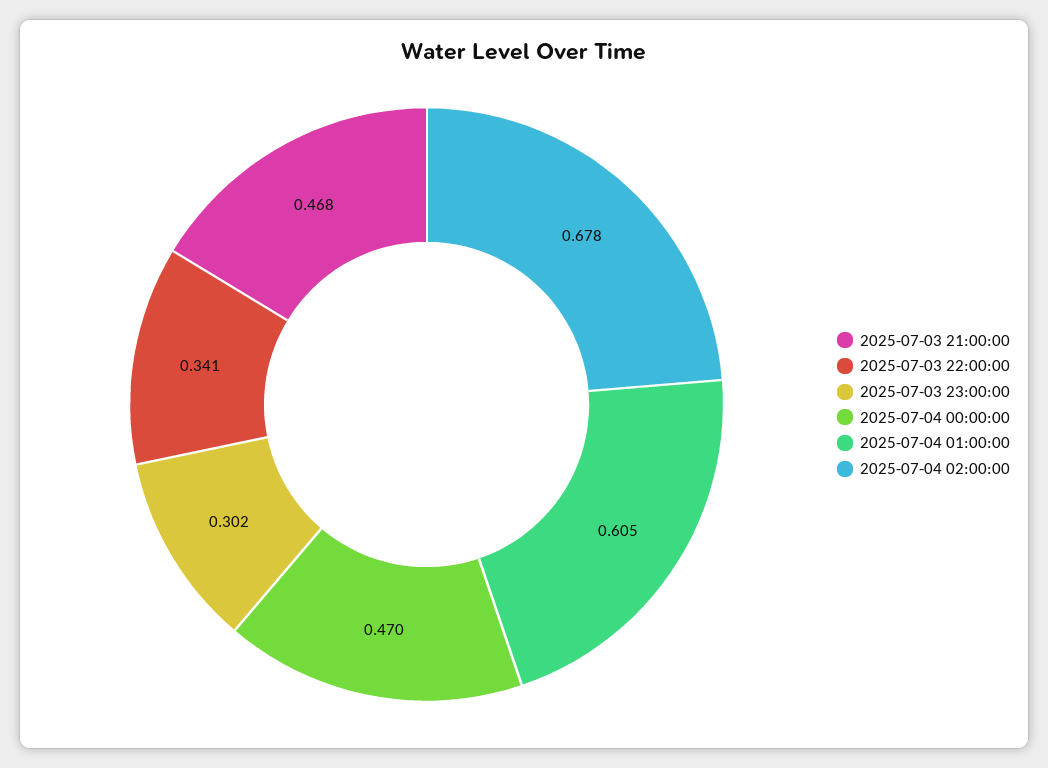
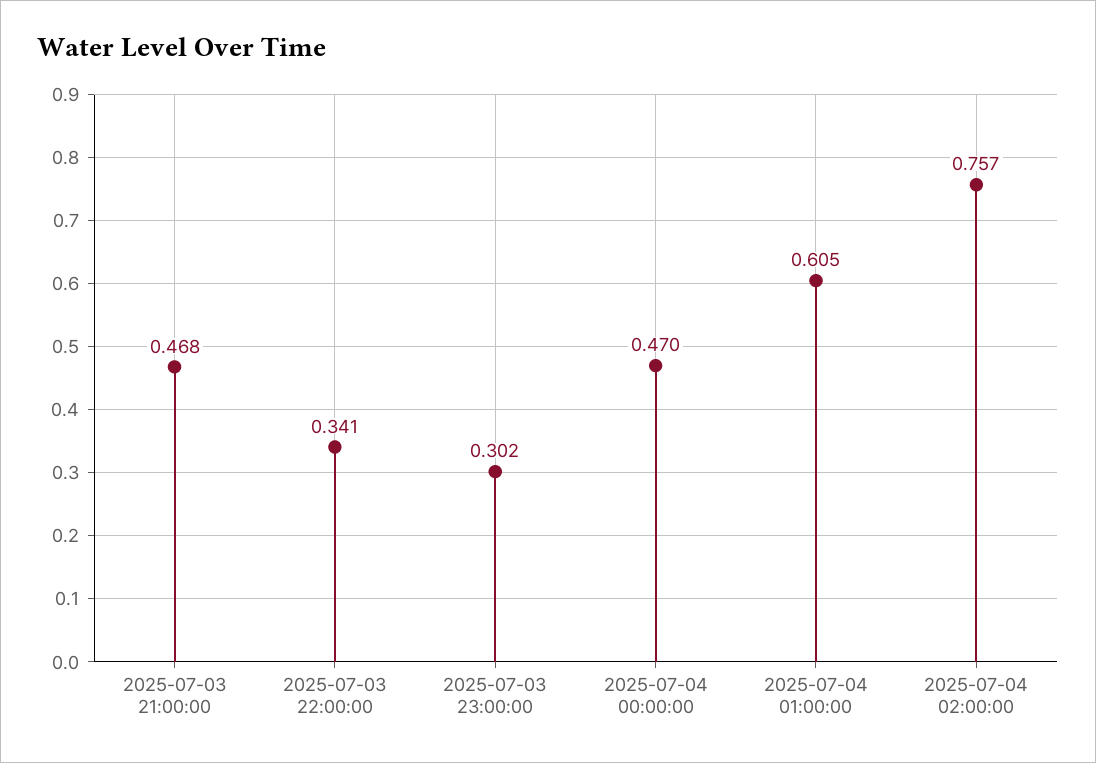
2025-07-04 02:00:00: 0.678 -> 0.757

